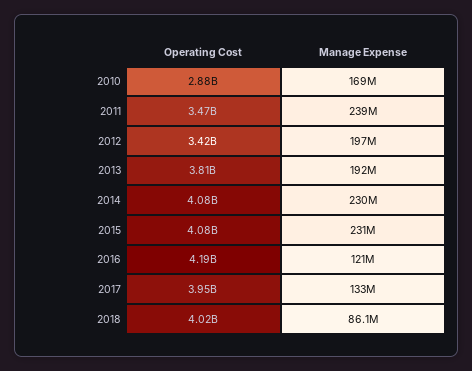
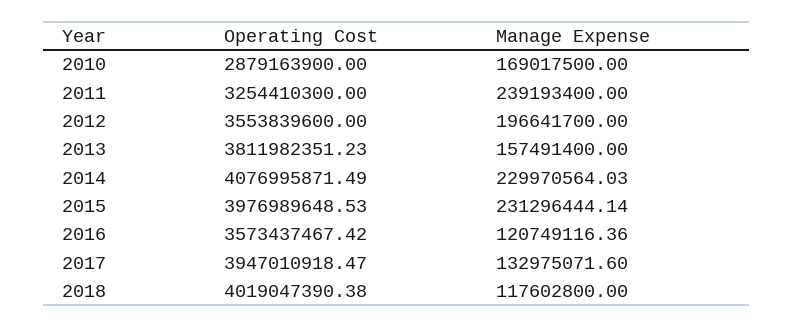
Operating Cost, 2011: 3470000000 -> 3254410300
Operating Cost, 2012: 3420000000 -> 3553839600
Manage Expense, 2013: 192000000 -> 157491400
Operating Cost, 2015: 4080000000 -> 3976989648.53
Operating Cost, 2016: 4190000000 -> 3573437467.42
Manage Expense, 2018: 86100000 -> 117602800

